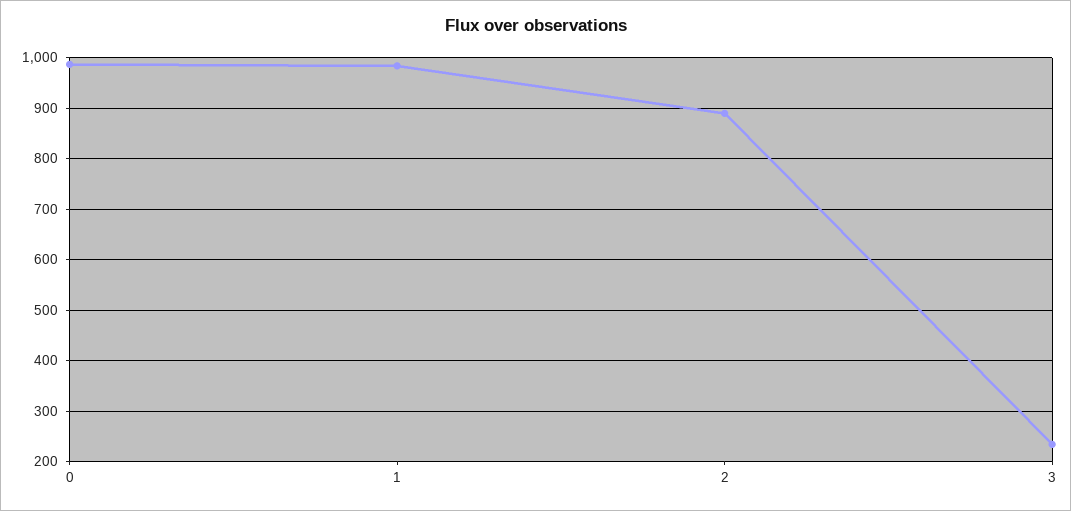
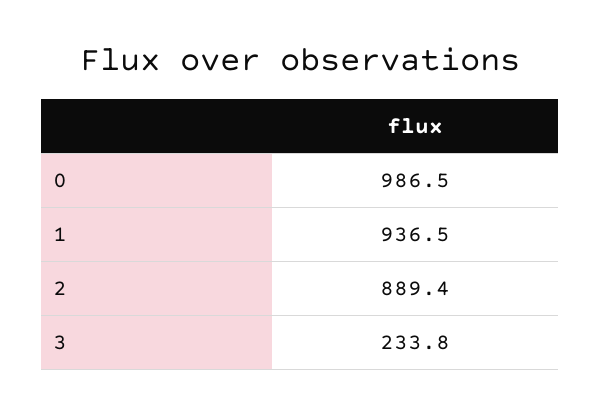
1: 980 -> 936.5

